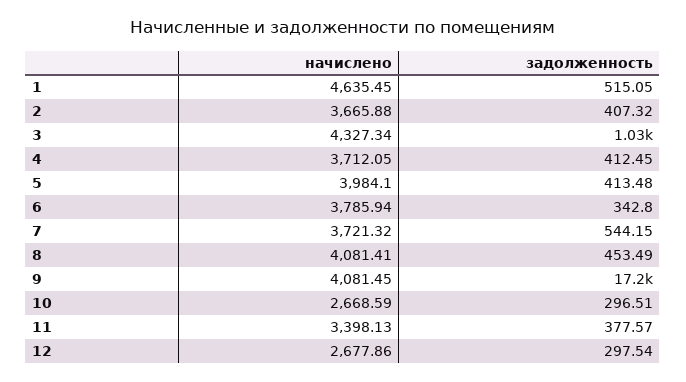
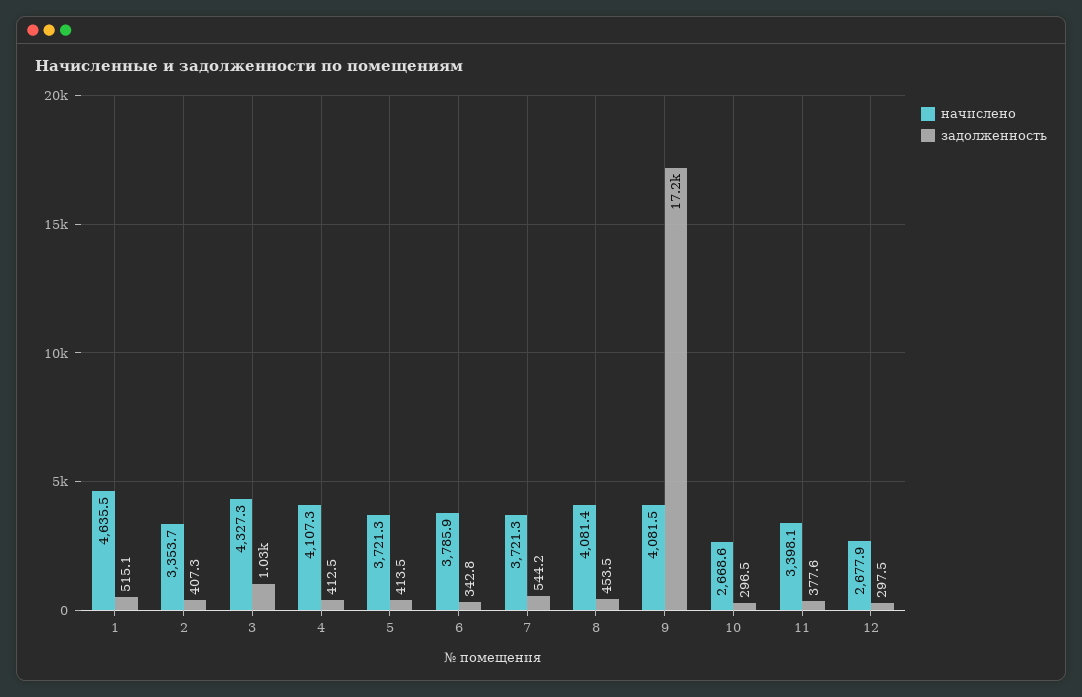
начислено, 2: 3665.88 -> 3353.7
начислено, 4: 3712.05 -> 4107.3
начислено, 5: 3984.1 -> 3721.3

